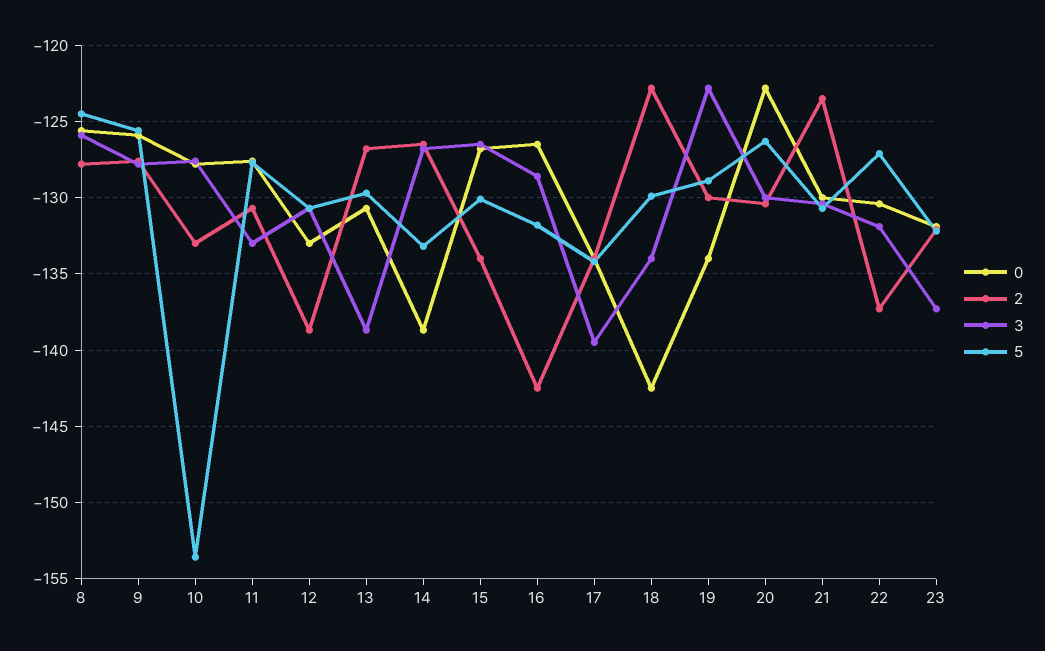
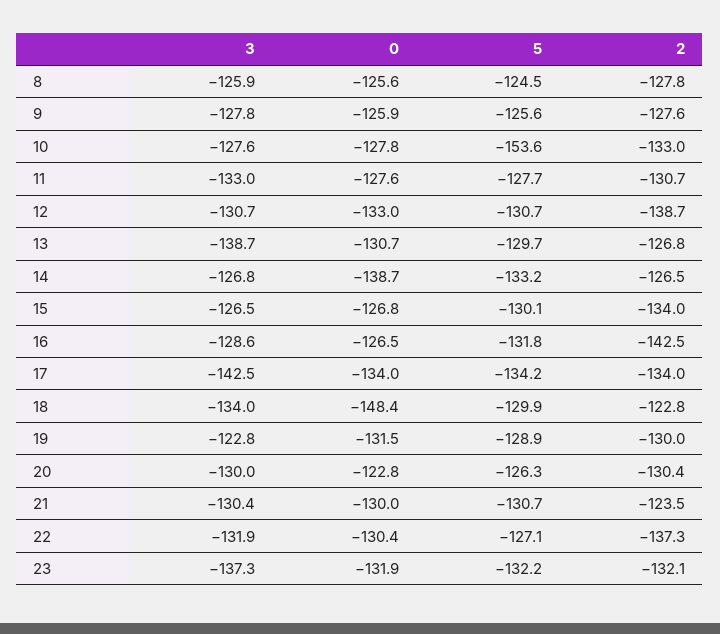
3, 17: -139.5 -> -142.5
0, 18: -142.5 -> -148.4
0, 19: -134 -> -131.5

